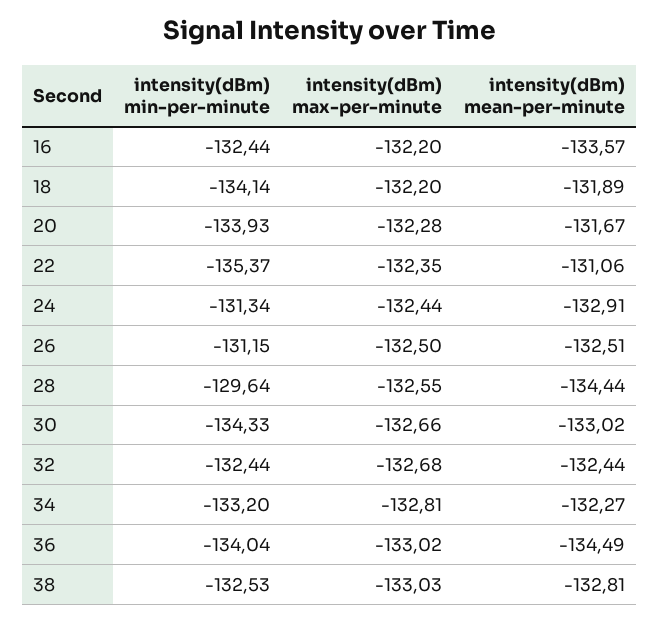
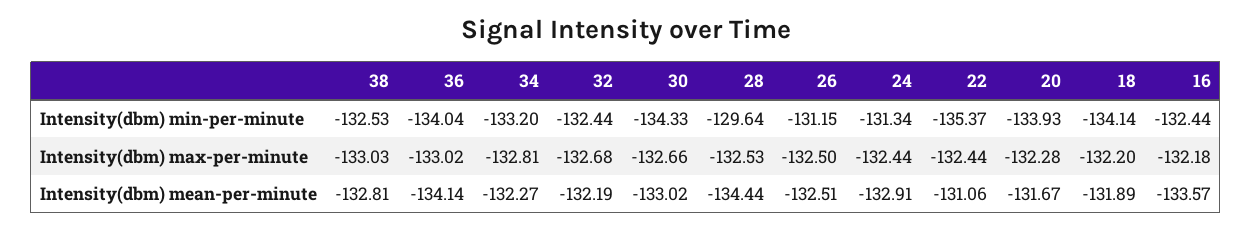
intensity(dBm) max-per-minute, 16: -132.2 -> -132.18
intensity(dBm) max-per-minute, 22: -132.35 -> -132.44
intensity(dBm) max-per-minute, 28: -132.55 -> -132.53
intensity(dBm) mean-per-minute, 32: -132.44 -> -132.19
intensity(dBm) mean-per-minute, 36: -134.49 -> -134.14

